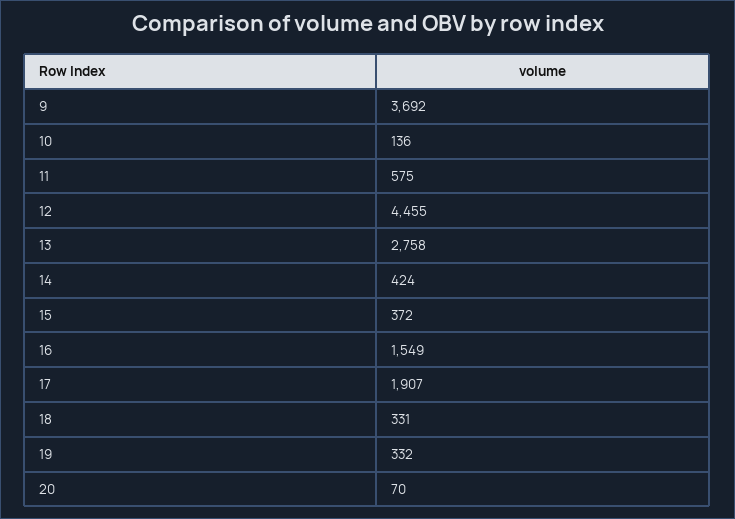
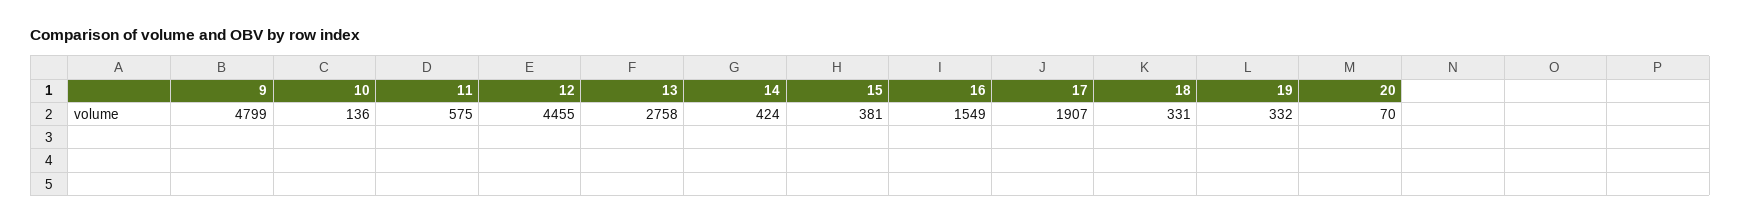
9: 3692 -> 4799
15: 372 -> 381

